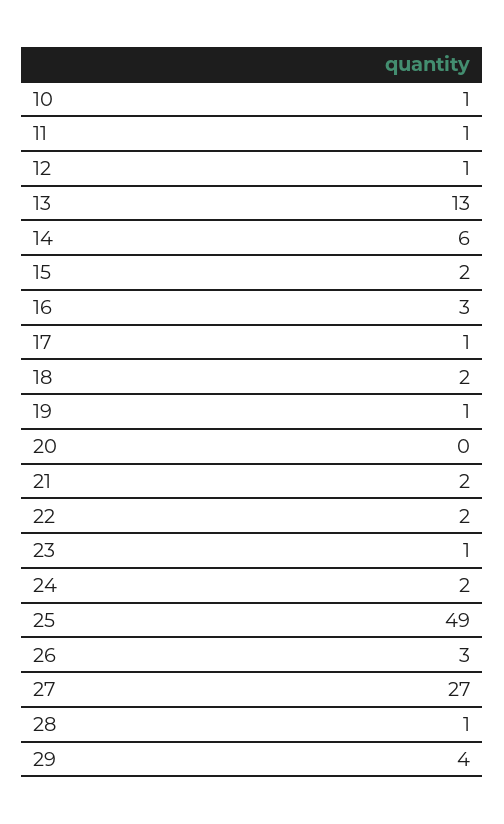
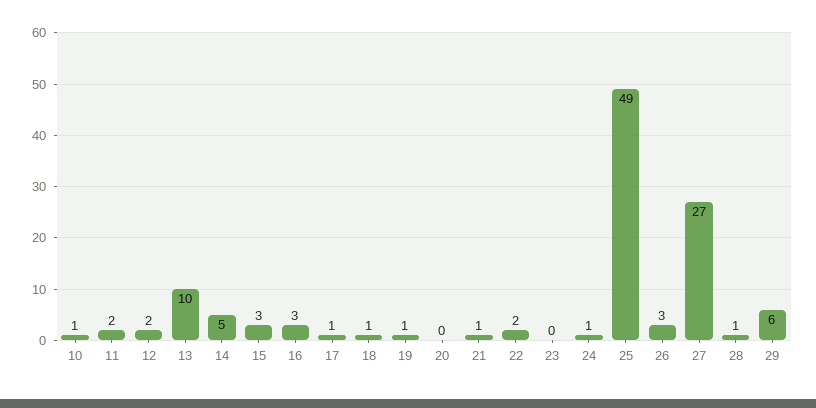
11: 1 -> 2
12: 1 -> 2
13: 13 -> 10
14: 6 -> 5
15: 2 -> 3
18: 2 -> 1
21: 2 -> 1
23: 1 -> 0
24: 2 -> 1
29: 4 -> 6

